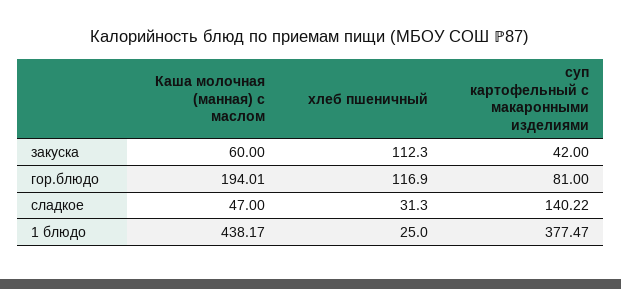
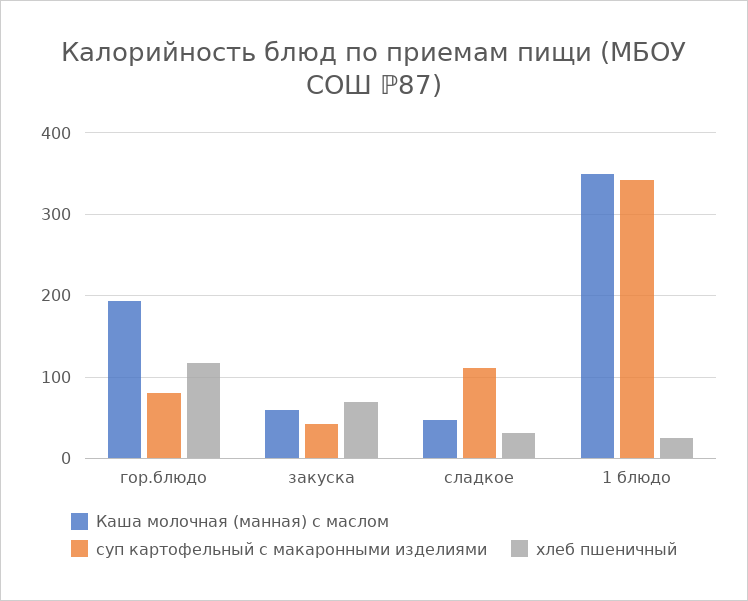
хлеб пшеничный, закуска: 112.3 -> 70
суп картофельный с макаронными изделиями, сладкое: 140.22 -> 110
Каша молочная (манная) с маслом, 1 блюдо: 438.17 -> 350
суп картофельный с макаронными изделиями, 1 блюдо: 377.47 -> 340

